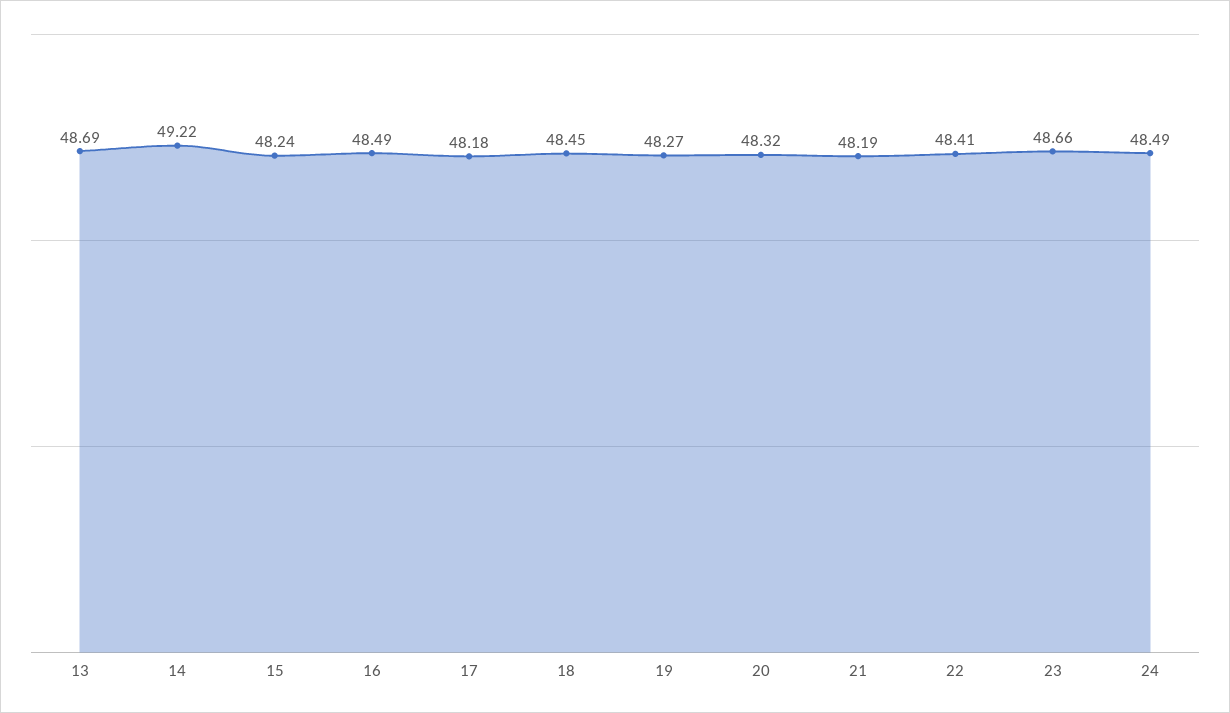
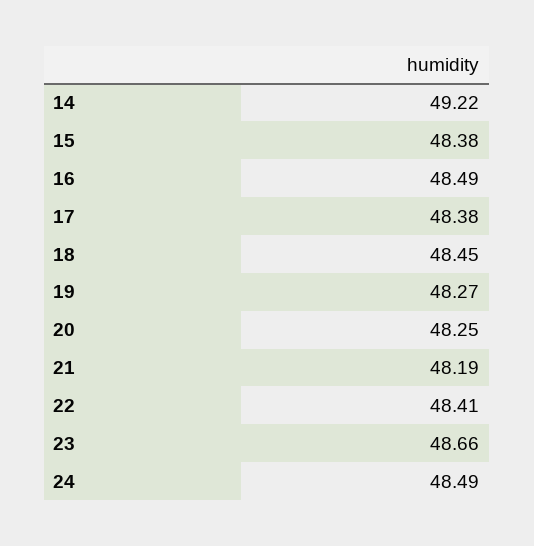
13: 48.69 -> none
15: 48.24 -> 48.38
17: 48.18 -> 48.38
20: 48.32 -> 48.25

